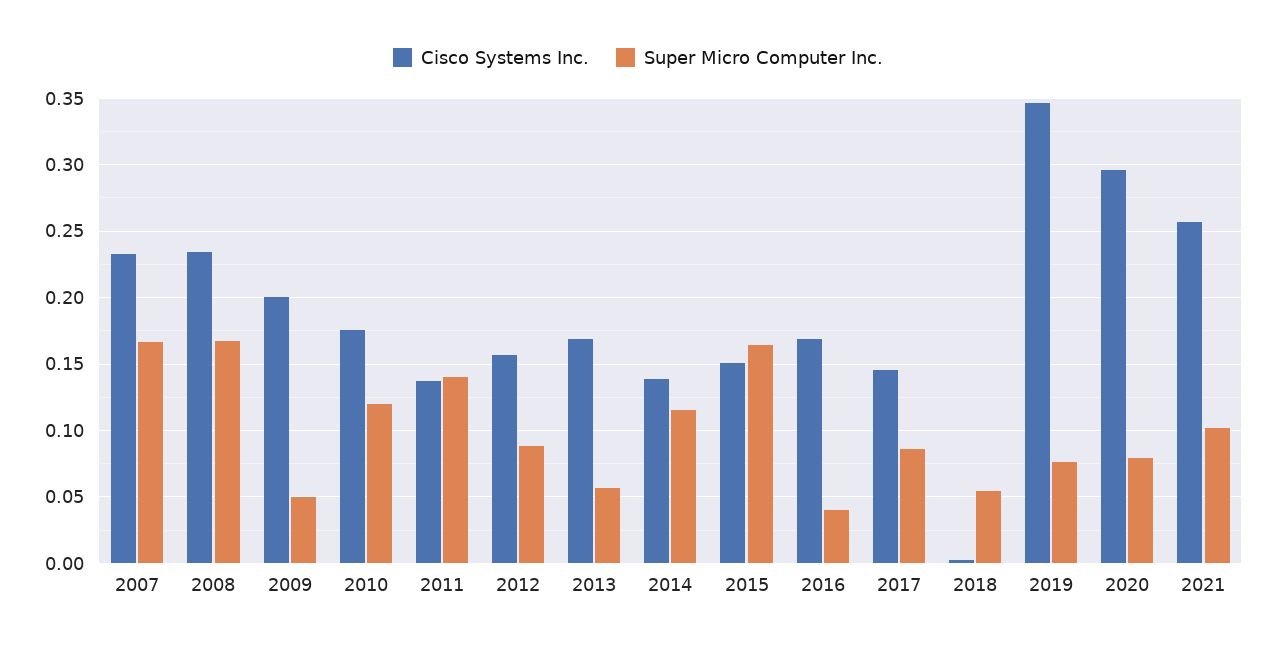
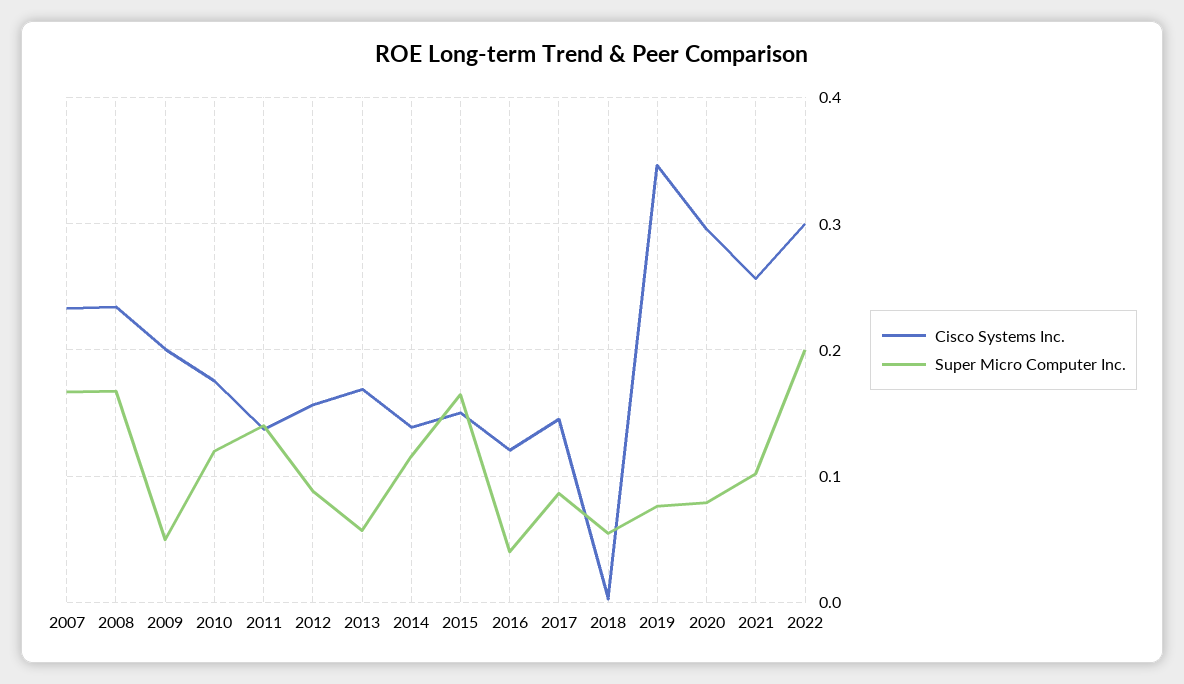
Cisco Systems Inc., 2016: 0.17 -> 0.12
Cisco Systems Inc., 2022: none -> 0.3
Super Micro Computer Inc., 2022: none -> 0.2

